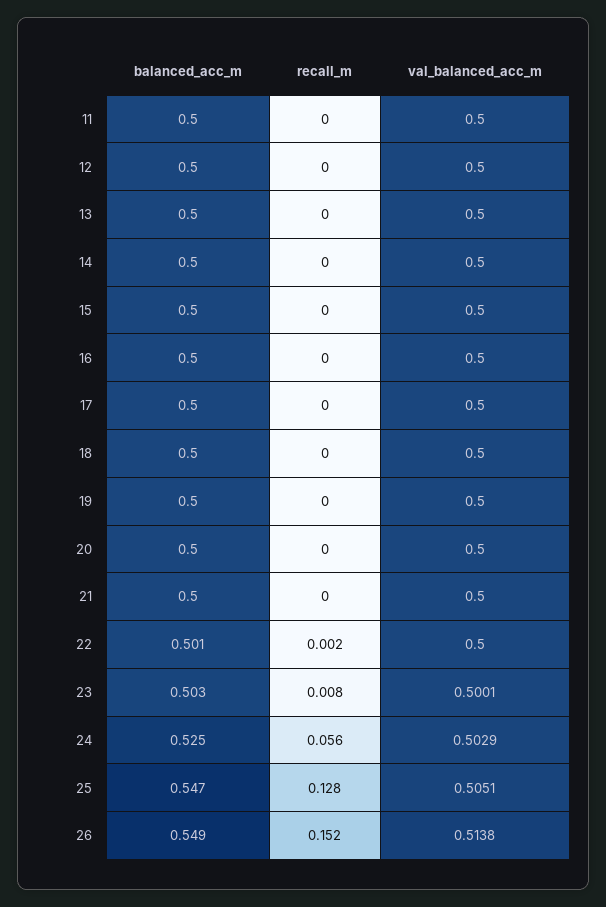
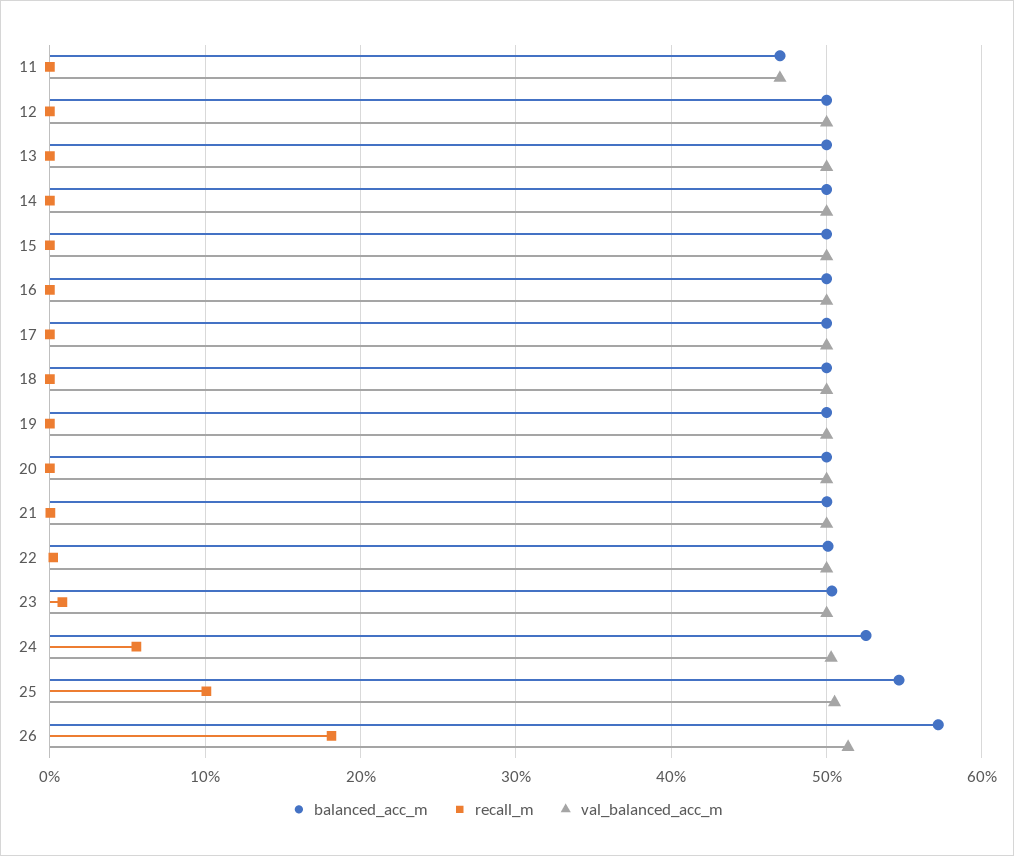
balanced_acc_m, 11: 0.5 -> 0.47
val_balanced_acc_m, 11: 0.5 -> 0.47
recall_m, 25: 0.128 -> 0.1
balanced_acc_m, 26: 0.549 -> 0.57
recall_m, 26: 0.152 -> 0.18

